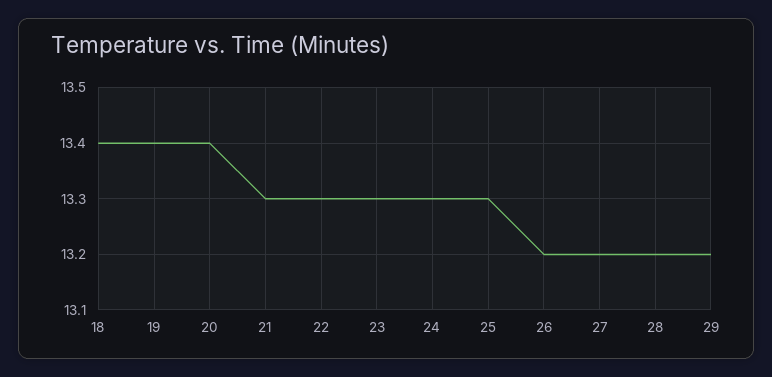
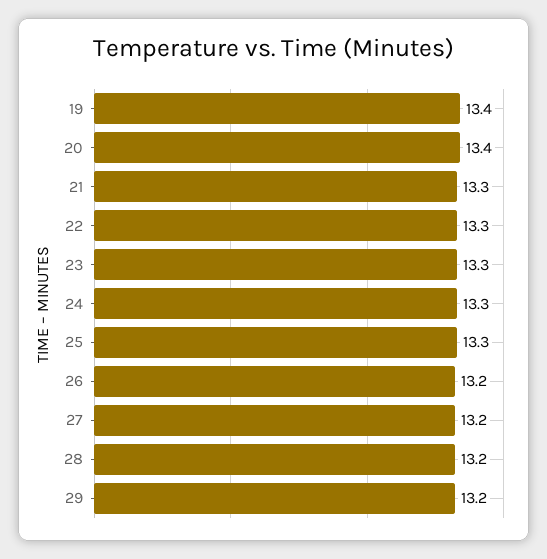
18: 13.4 -> none

